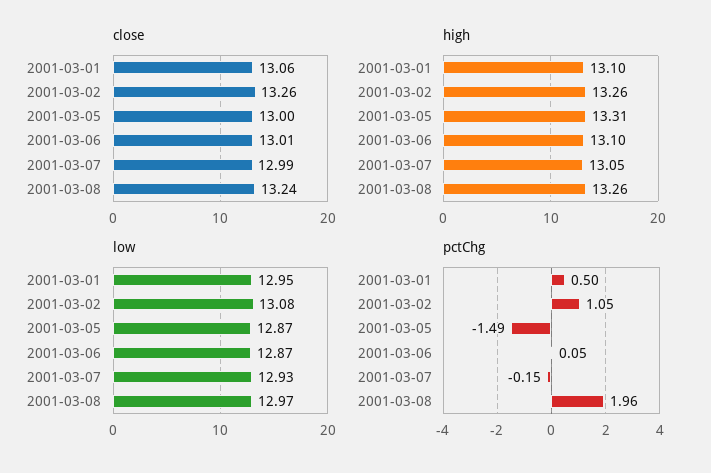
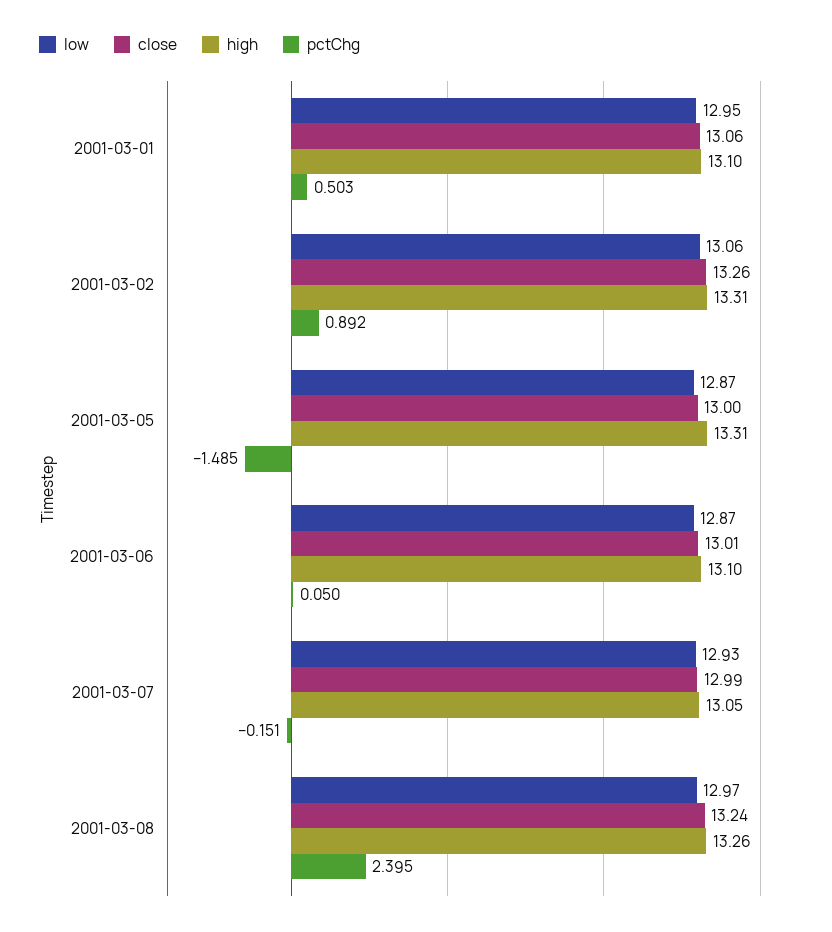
high, 2001-03-02: 13.26 -> 13.31
low, 2001-03-02: 13.08 -> 13.06
pctChg, 2001-03-02: 1.05 -> 0.892
pctChg, 2001-03-08: 1.96 -> 2.395

